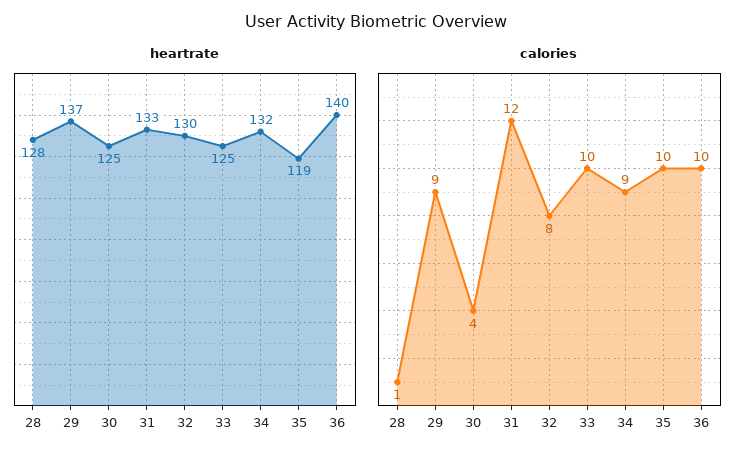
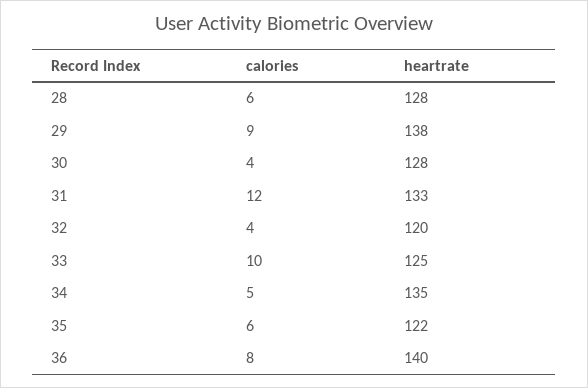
heartrate, 29: 137 -> 138
heartrate, 30: 125 -> 128
heartrate, 32: 130 -> 120
heartrate, 34: 132 -> 135
heartrate, 35: 119 -> 122
calories, 28: 1 -> 6
calories, 32: 8 -> 4
calories, 34: 9 -> 5
calories, 35: 10 -> 6
calories, 36: 10 -> 8

